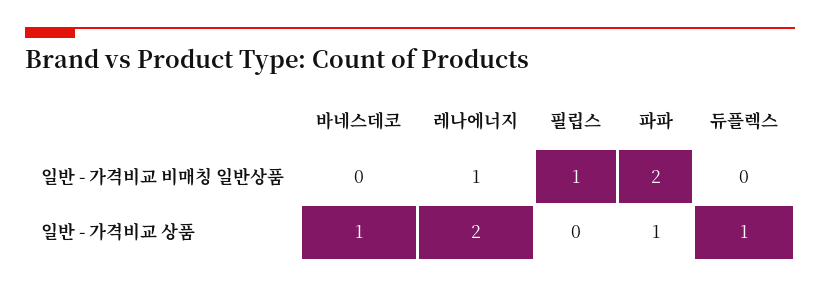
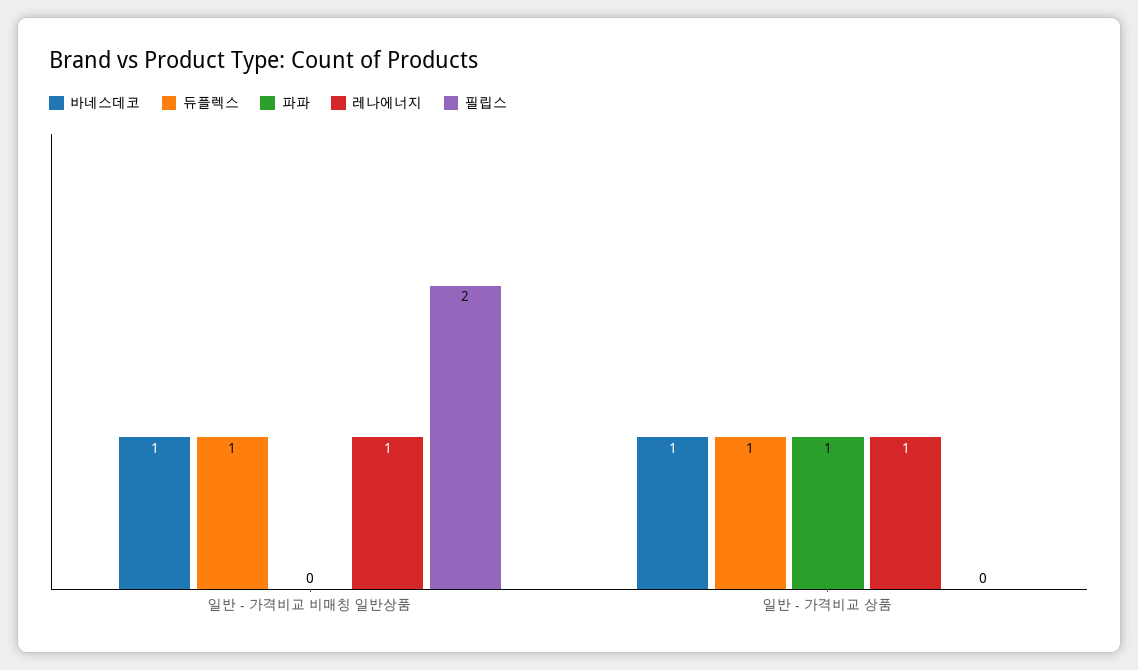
바네스데코, 일반 - 가격비교 비매칭 일반상품: 0 -> 1
필립스, 일반 - 가격비교 비매칭 일반상품: 1 -> 2
파파, 일반 - 가격비교 비매칭 일반상품: 2 -> 0
듀플렉스, 일반 - 가격비교 비매칭 일반상품: 0 -> 1
레나에너지, 일반 - 가격비교 상품: 2 -> 1

